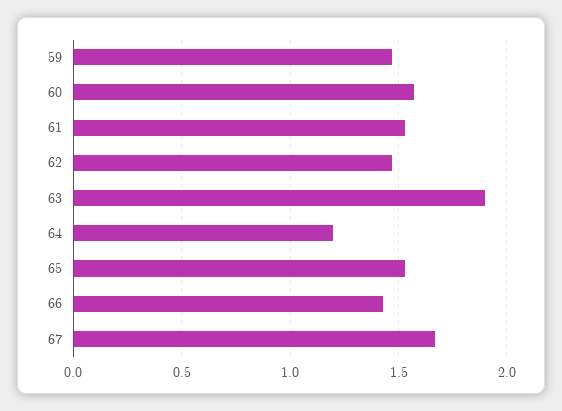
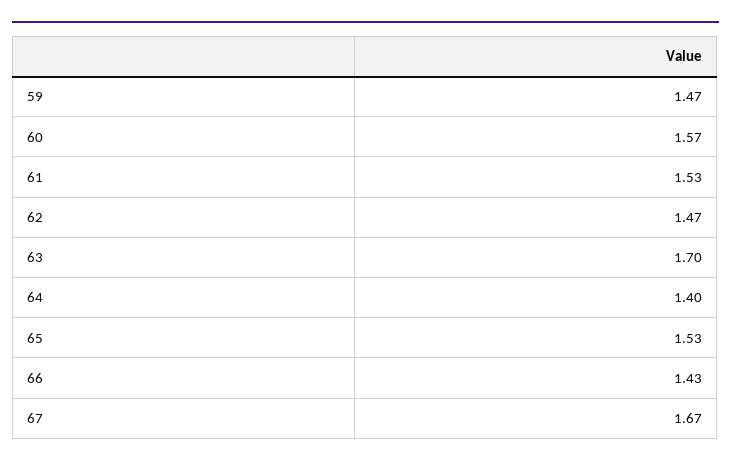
63: 1.9 -> 1.7
64: 1.2 -> 1.4

